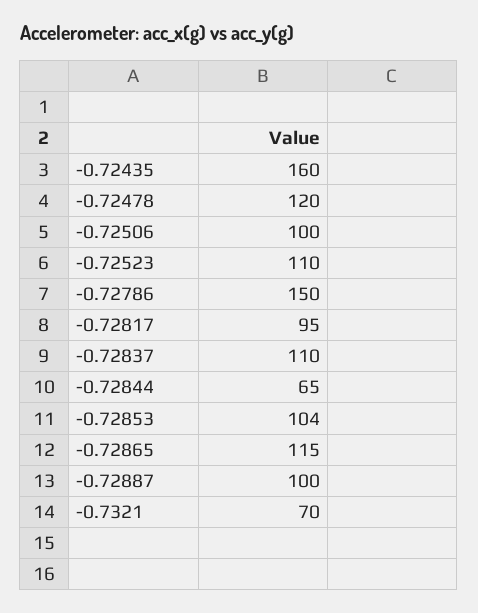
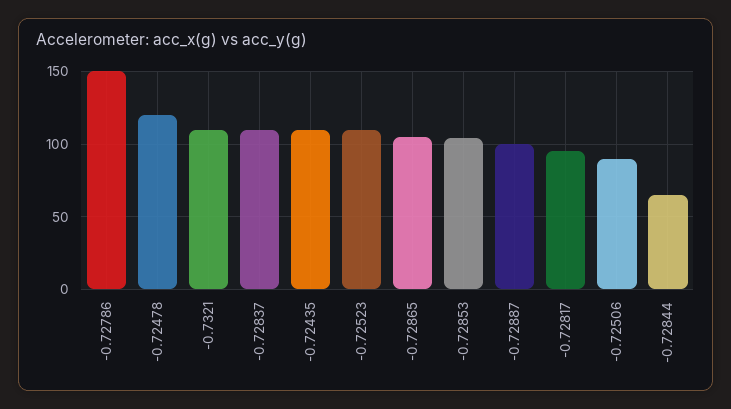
-0.72435: 160 -> 110
-0.72506: 100 -> 90
-0.72865: 115 -> 105
-0.7321: 70 -> 110

